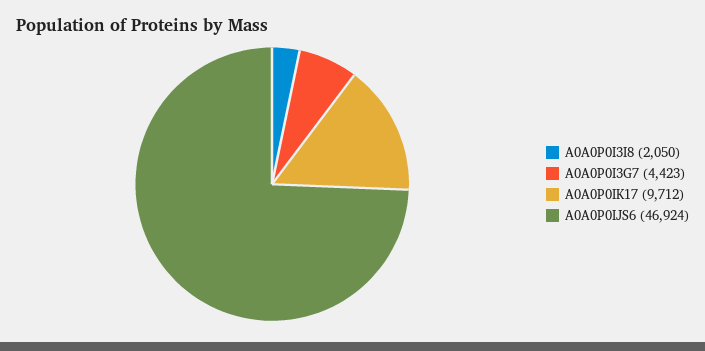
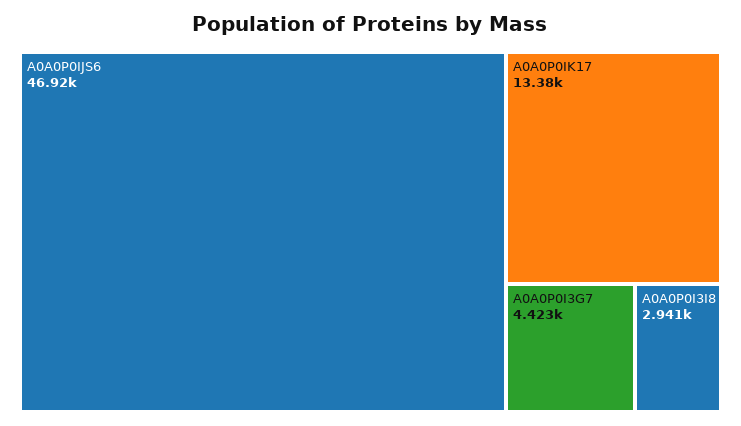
A0A0P0I3I8: 2050 -> 2941
A0A0P0IK17: 9712 -> 13380

